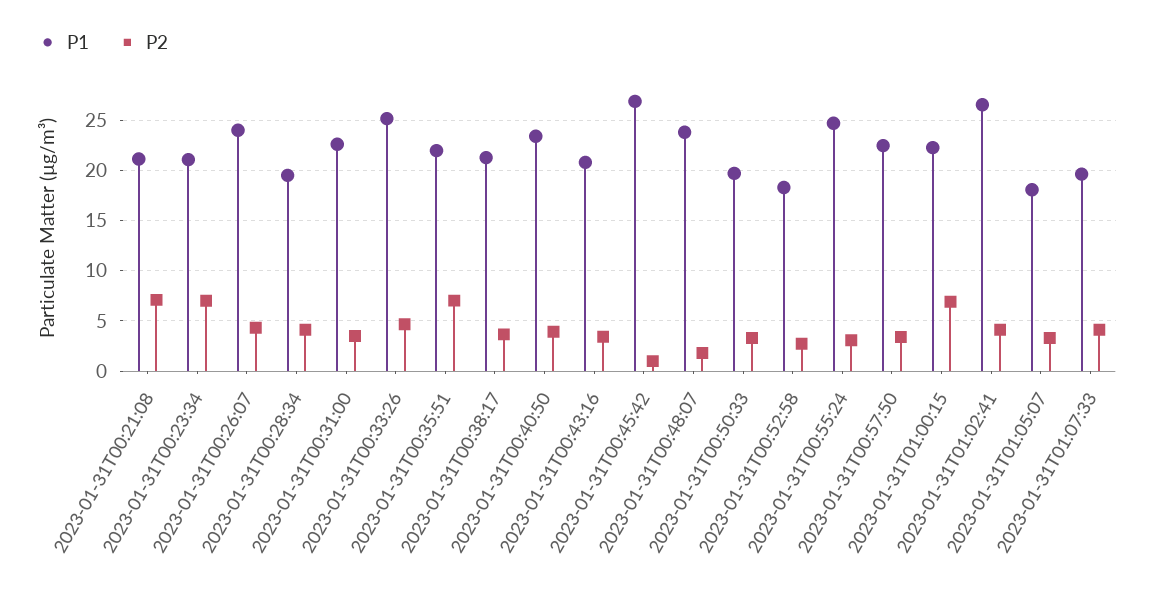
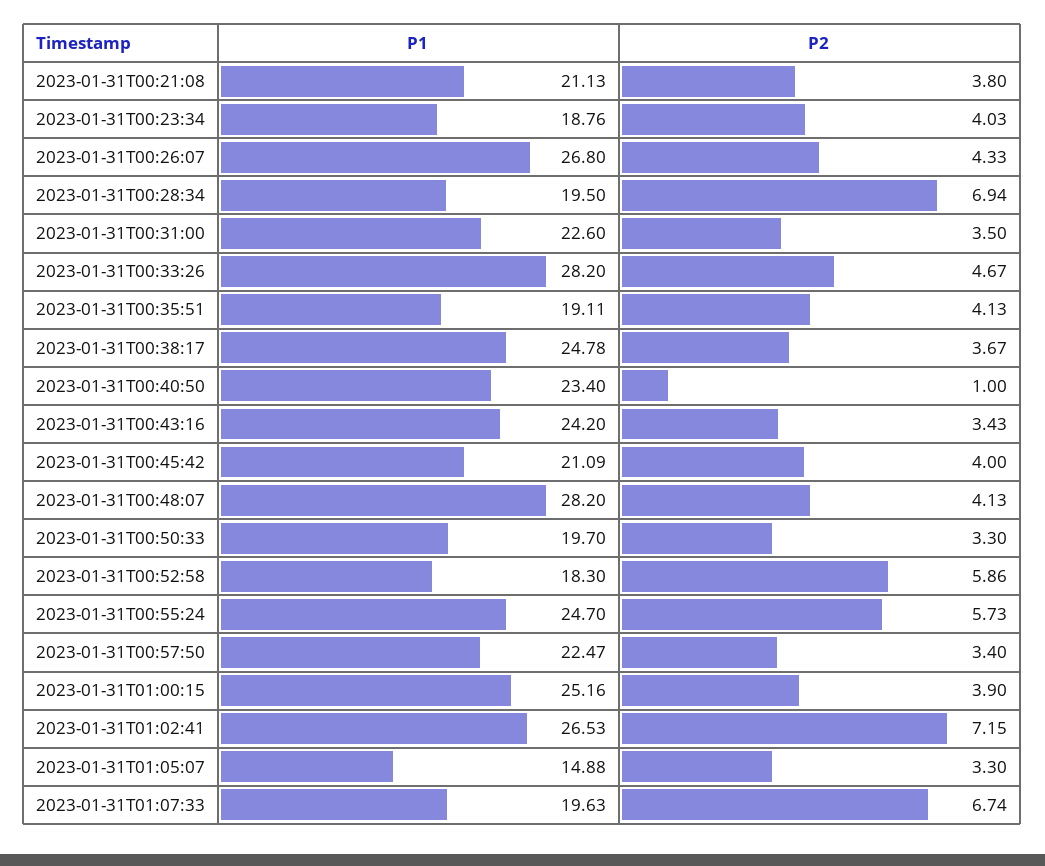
P2, 2023-01-31T00:21:08: 7 -> 3.8
P1, 2023-01-31T00:23:34: 21 -> 18.76
P2, 2023-01-31T00:23:34: 7 -> 4.03
P1, 2023-01-31T00:26:07: 24 -> 26.8
P2, 2023-01-31T00:28:34: 4 -> 6.94
P1, 2023-01-31T00:33:26: 25 -> 28.2
P1, 2023-01-31T00:35:51: 22 -> 19.11
P2, 2023-01-31T00:35:51: 7 -> 4.13
P1, 2023-01-31T00:38:17: 21 -> 24.78
P2, 2023-01-31T00:40:50: 4 -> 1
P1, 2023-01-31T00:43:16: 21 -> 24.2
P1, 2023-01-31T00:45:42: 27 -> 21.09
P2, 2023-01-31T00:45:42: 1 -> 4
P1, 2023-01-31T00:48:07: 24 -> 28.2
P2, 2023-01-31T00:48:07: 2 -> 4.13
P2, 2023-01-31T00:52:58: 3 -> 5.86
P2, 2023-01-31T00:55:24: 3 -> 5.73
P1, 2023-01-31T01:00:15: 22 -> 25.16
P2, 2023-01-31T01:00:15: 7 -> 3.9
P2, 2023-01-31T01:02:41: 4 -> 7.15
P1, 2023-01-31T01:05:07: 18 -> 14.88
P2, 2023-01-31T01:07:33: 4 -> 6.74

